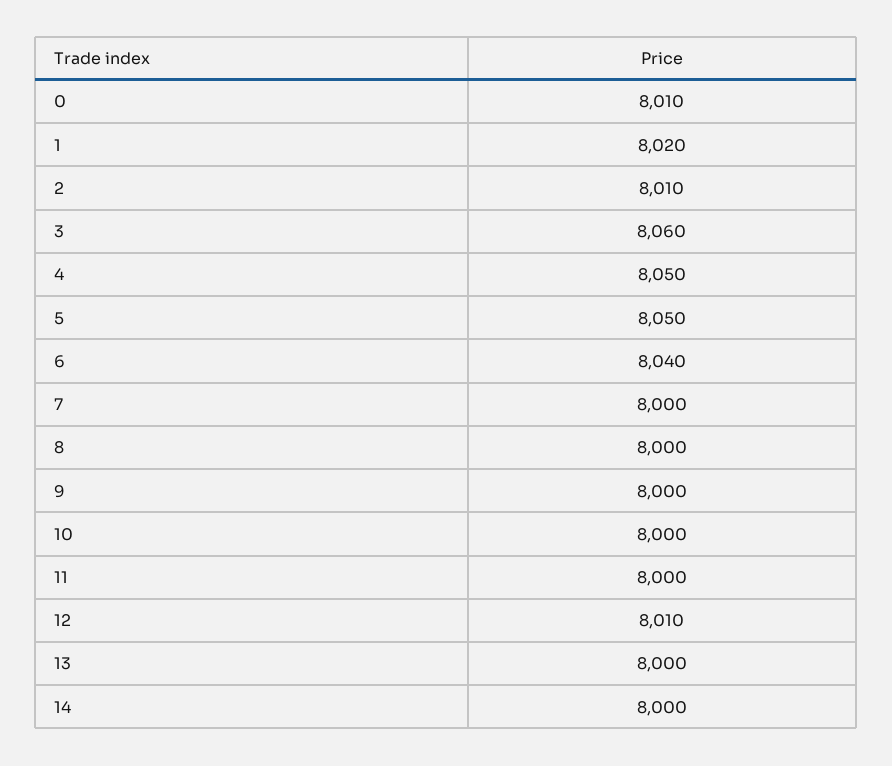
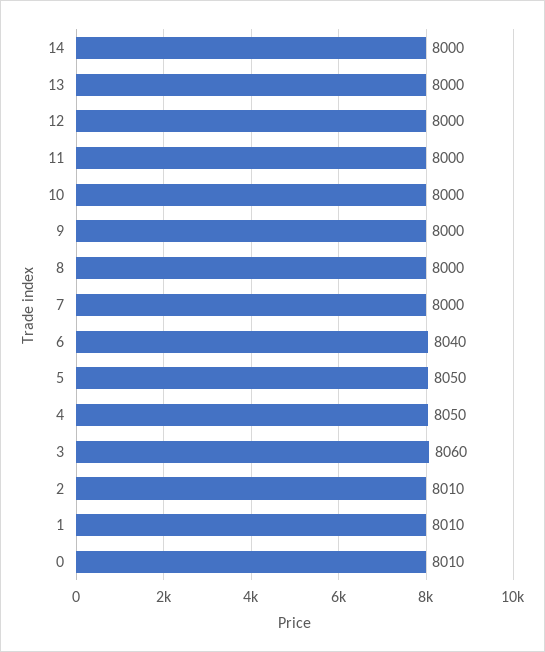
1: 8020 -> 8010
12: 8010 -> 8000

